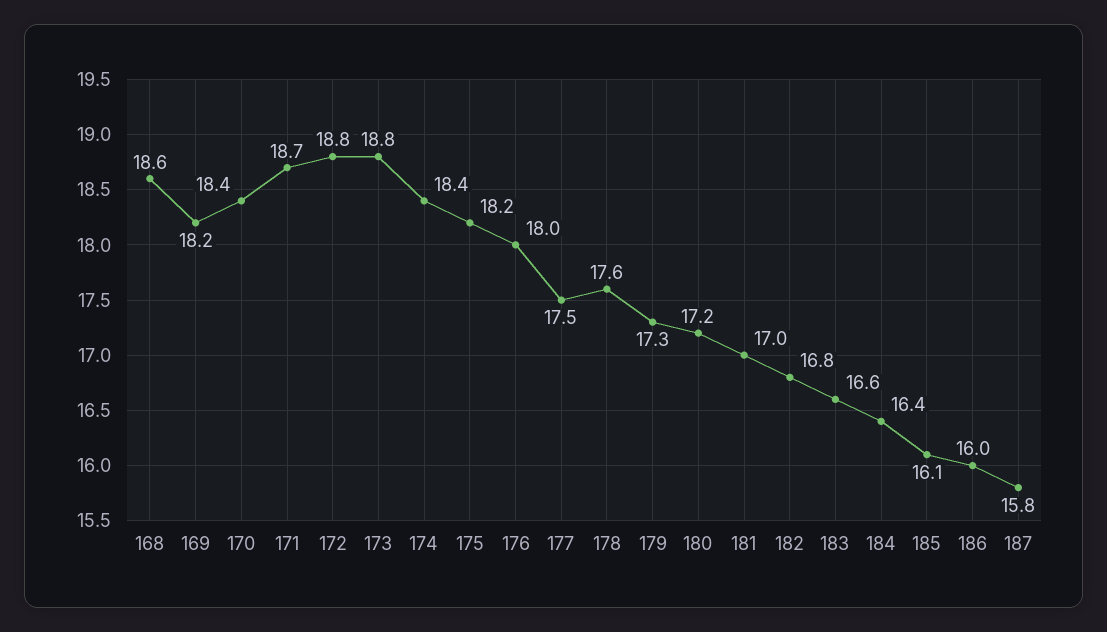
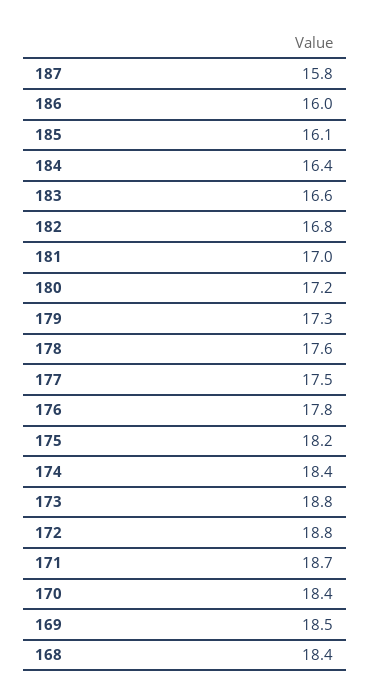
168: 18.6 -> 18.4
169: 18.2 -> 18.5
176: 18 -> 17.8

